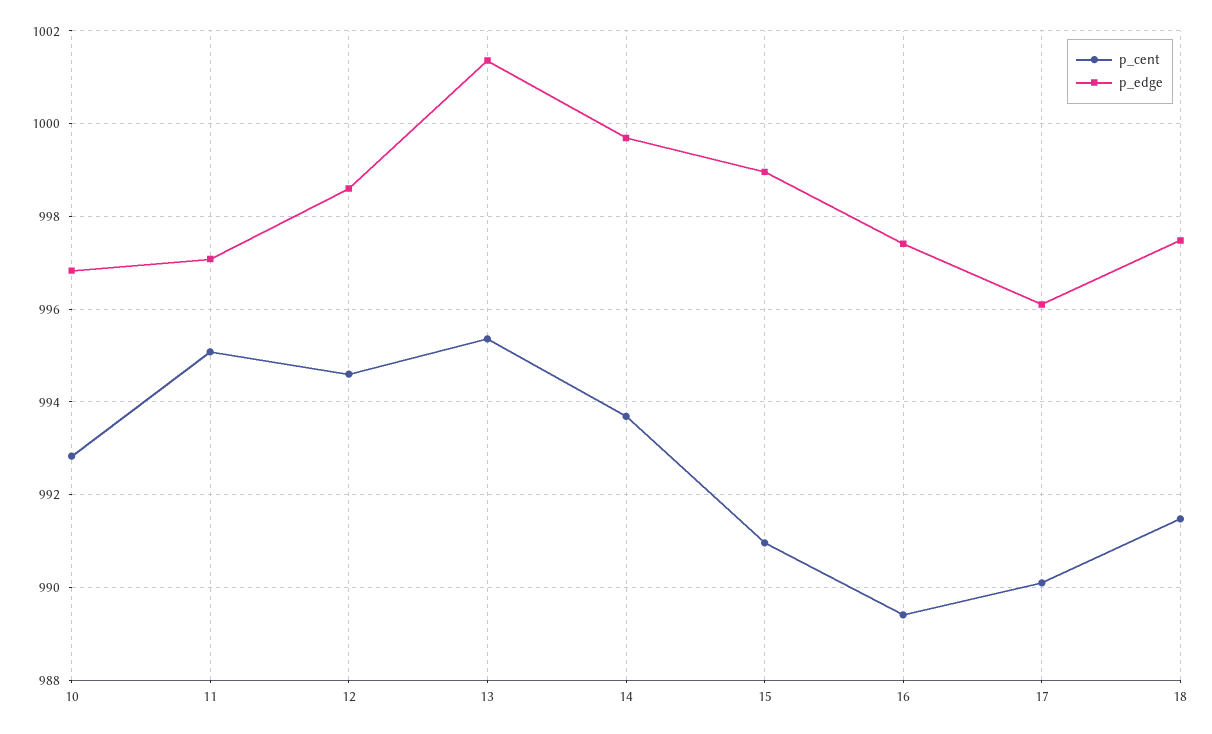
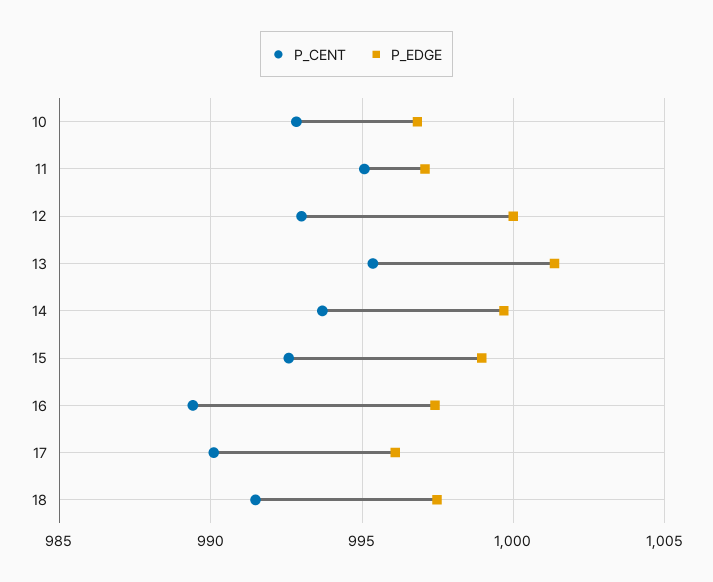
p_cent, 12: 994.6 -> 993
p_edge, 12: 998.6 -> 1000
p_cent, 15: 991 -> 992.5

